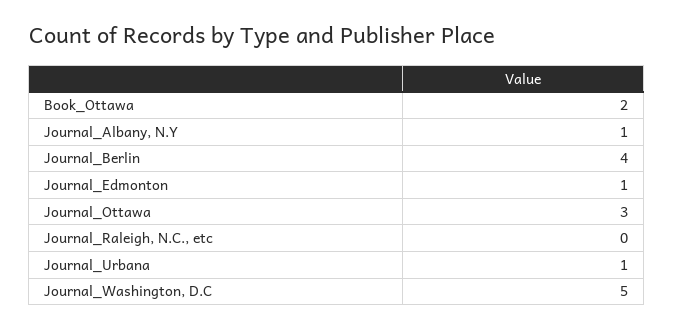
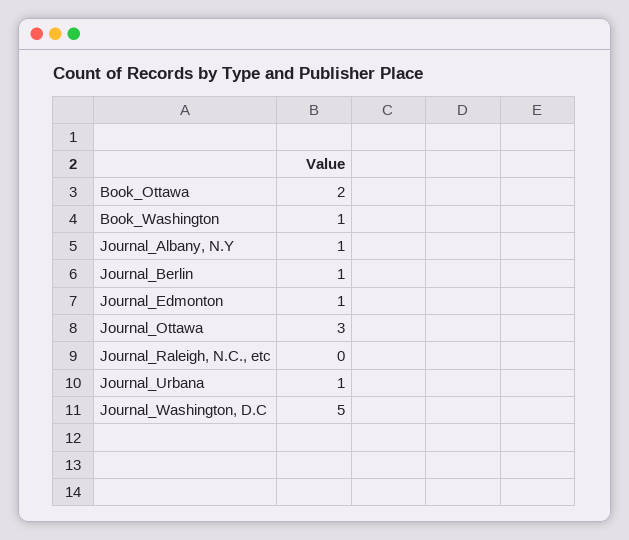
Journal_Berlin: 4 -> 1
Book_Washington: none -> 1

